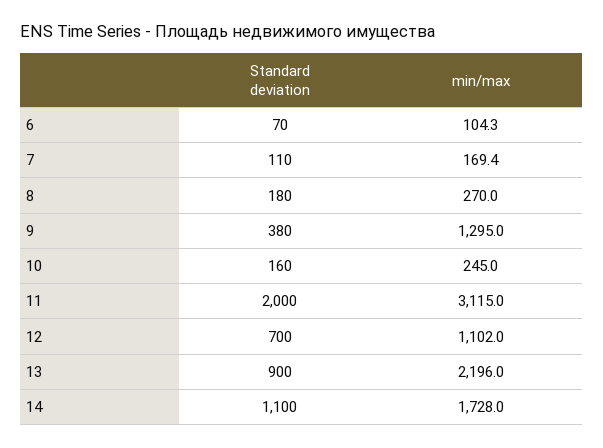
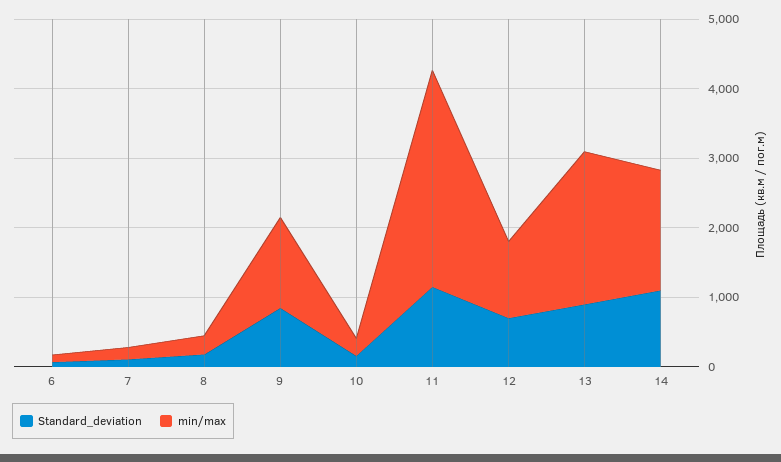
Standard deviation, 9: 380 -> 800
Standard deviation, 11: 2000 -> 1200

